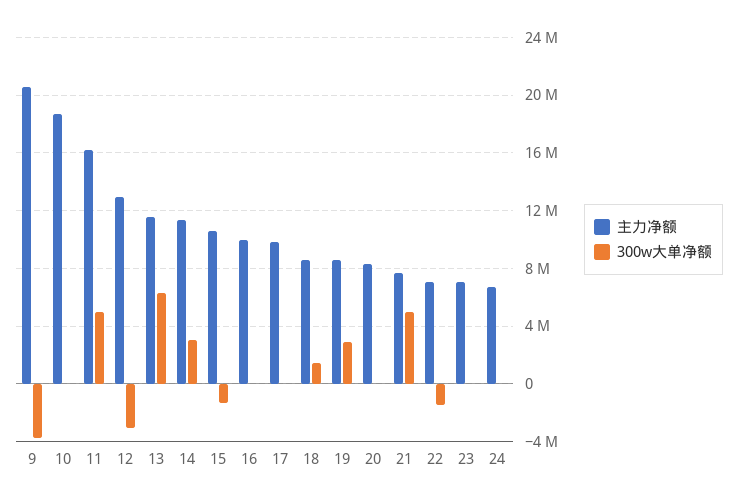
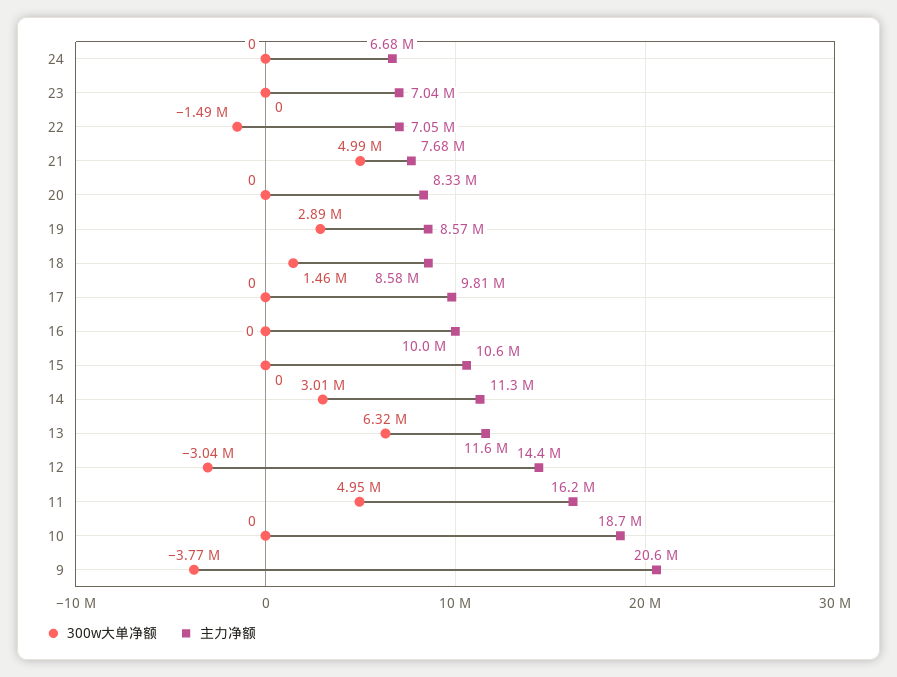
主力净额, 12: 13000000 -> 14400000
300w大单净额, 15: -1500000 -> 0

